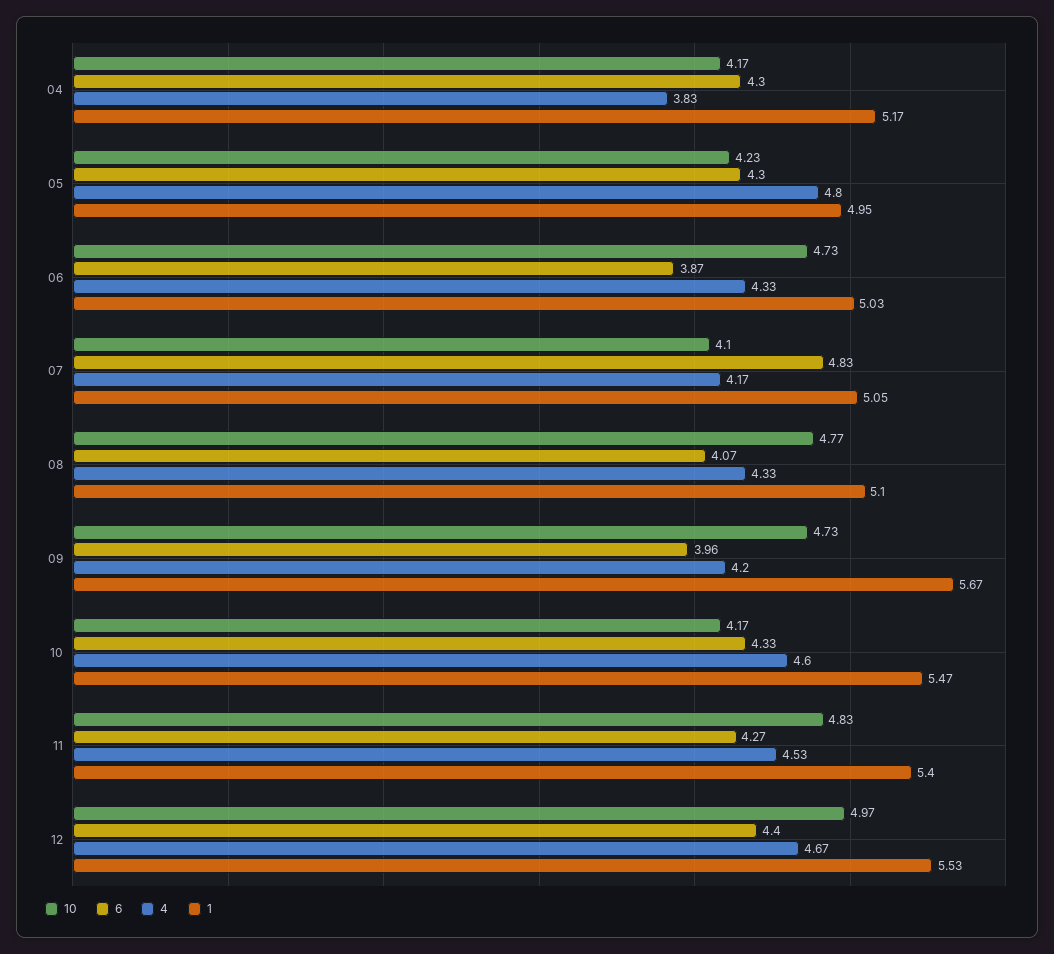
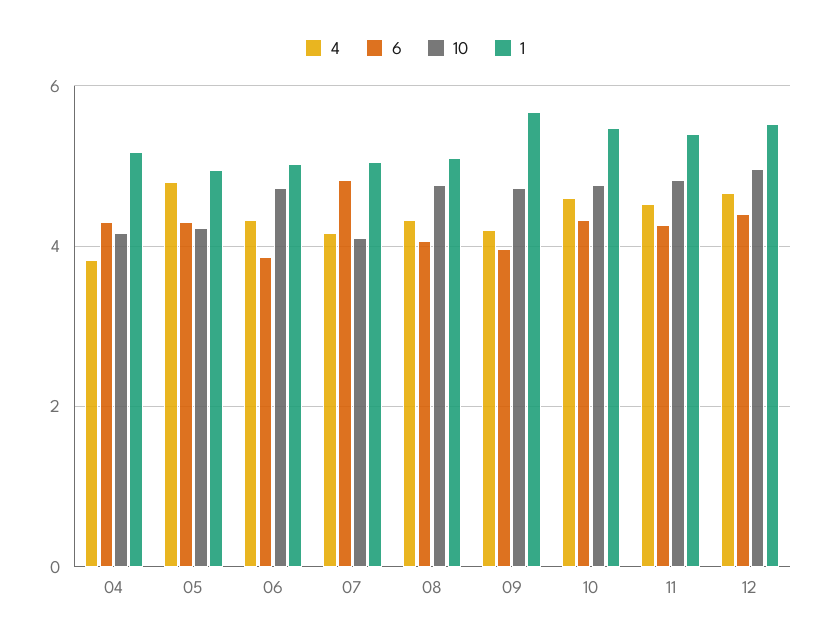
10, 10: 4.17 -> 4.8

